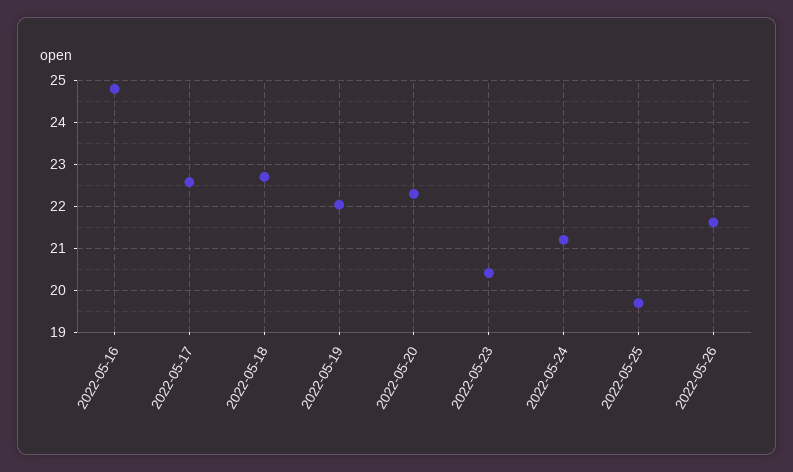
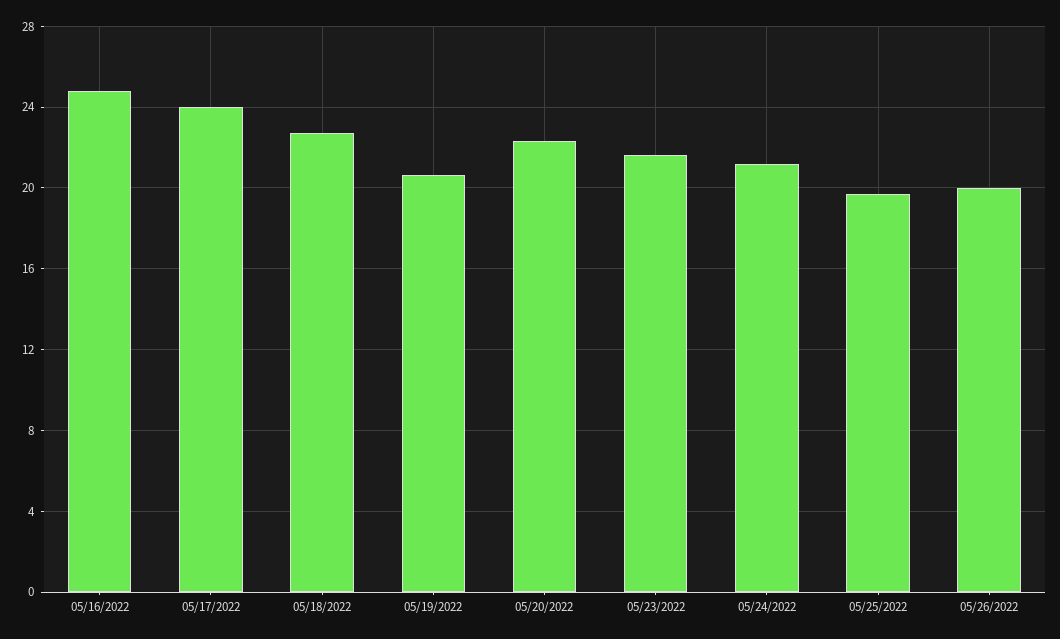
2022-05-17: 22.6 -> 24
2022-05-19: 22 -> 20.5
2022-05-23: 20.4 -> 21.5
2022-05-26: 21.6 -> 20

